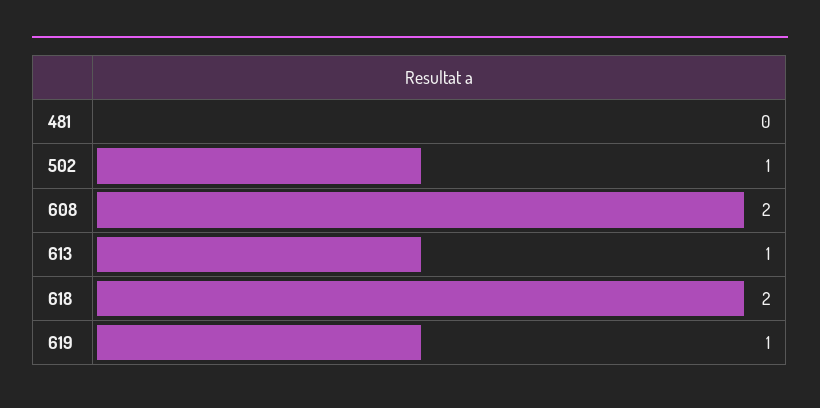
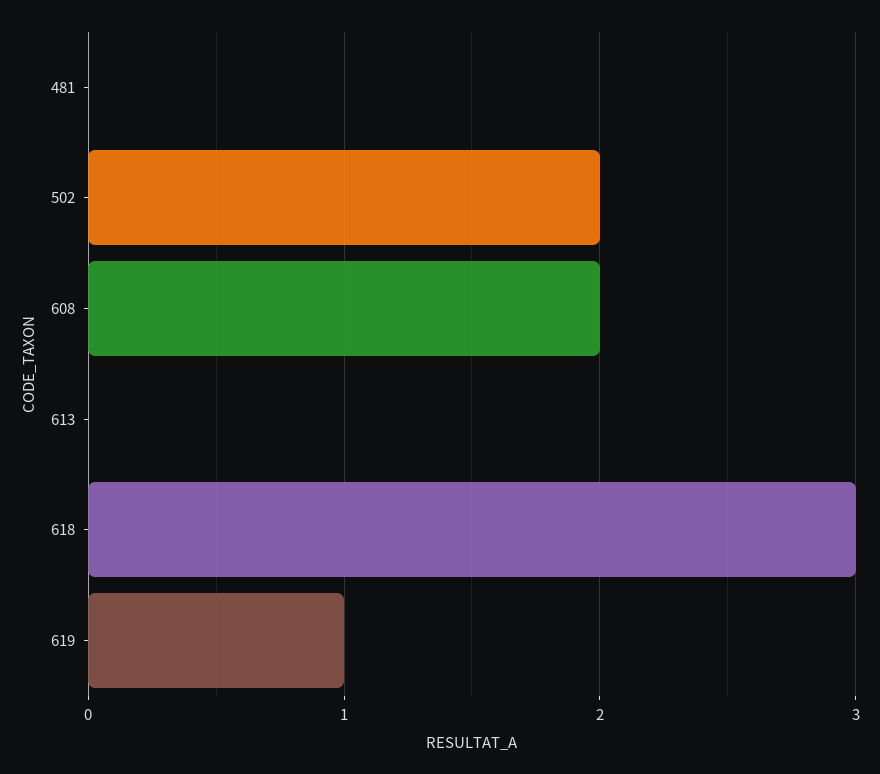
502: 1 -> 2
613: 1 -> 0
618: 2 -> 3

